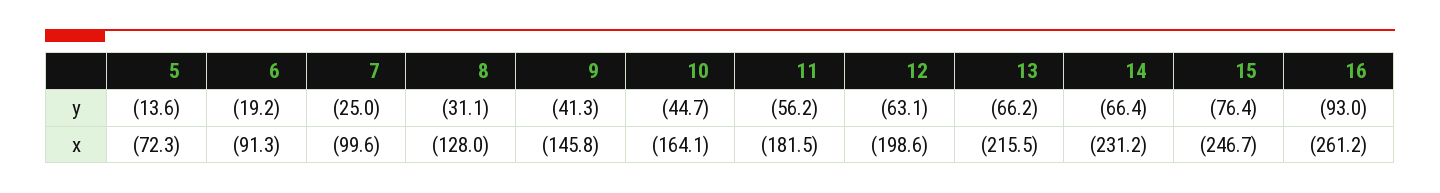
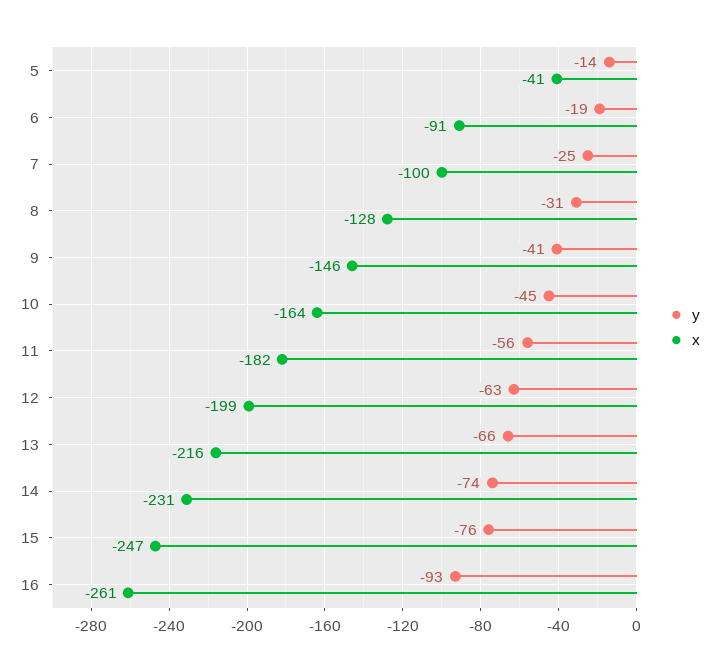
y, 14: -66.4 -> -74
x, 5: -72.3 -> -41

